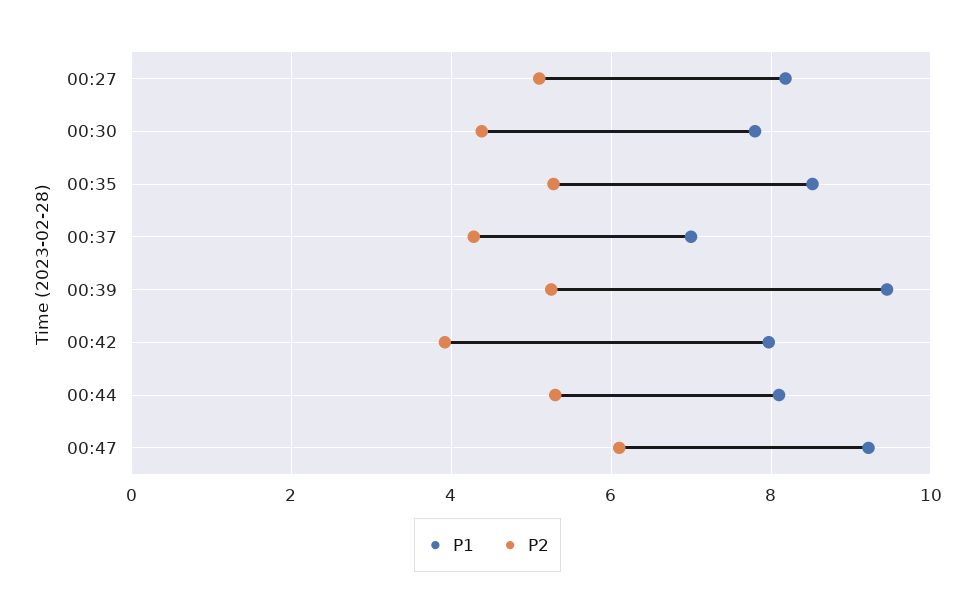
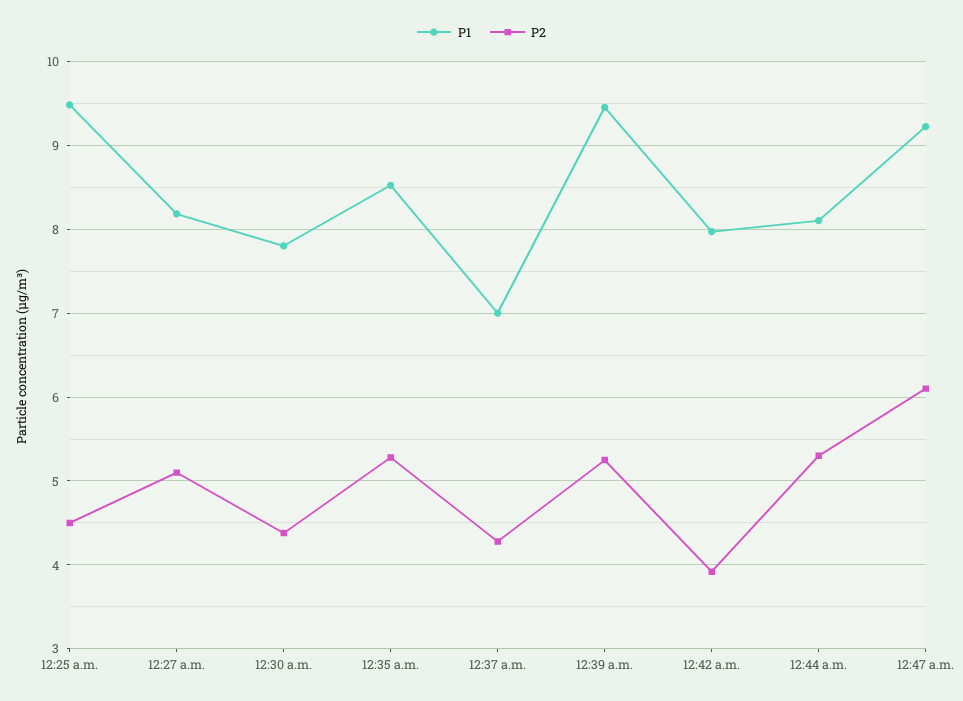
P1, 12:25 a.m.: none -> 9.5
P2, 12:25 a.m.: none -> 4.5

